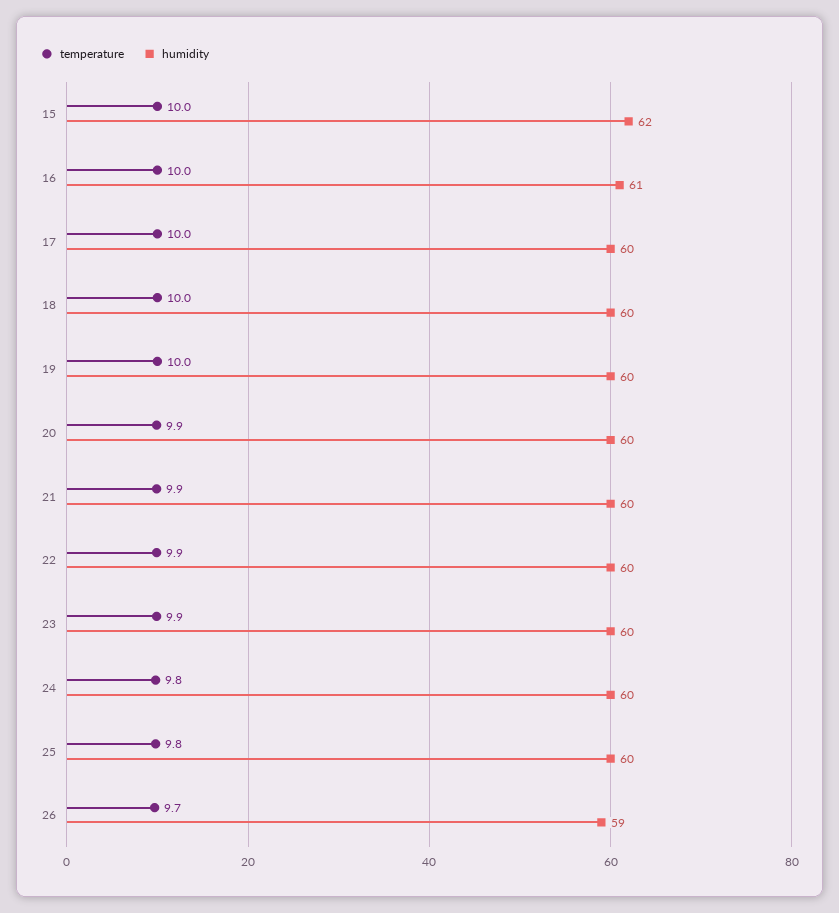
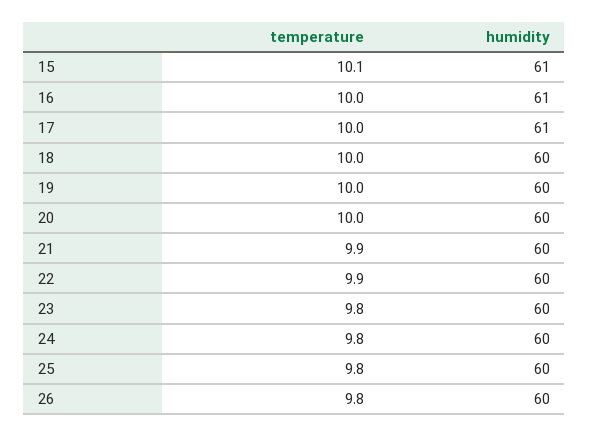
temperature, 15: 10 -> 10.1
humidity, 15: 62 -> 61
humidity, 17: 60 -> 61
temperature, 20: 9.9 -> 10
temperature, 23: 9.9 -> 9.8
temperature, 26: 9.7 -> 9.8
humidity, 26: 59 -> 60

